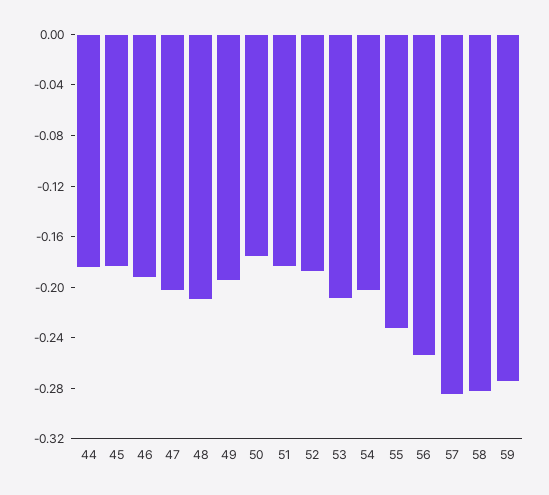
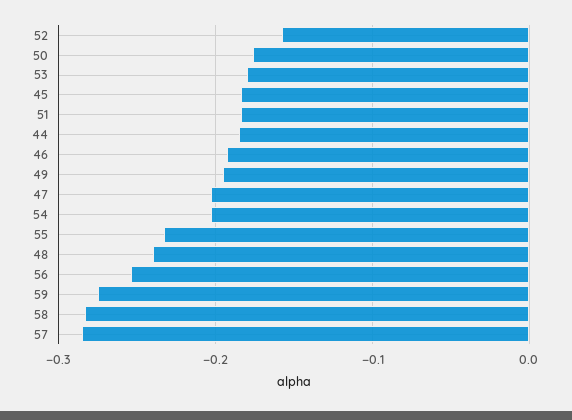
48: -0.21 -> -0.24
52: -0.19 -> -0.16
53: -0.21 -> -0.18

